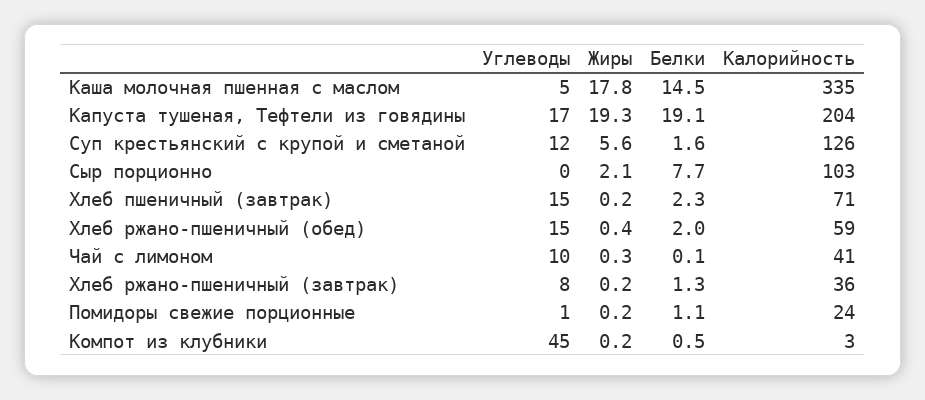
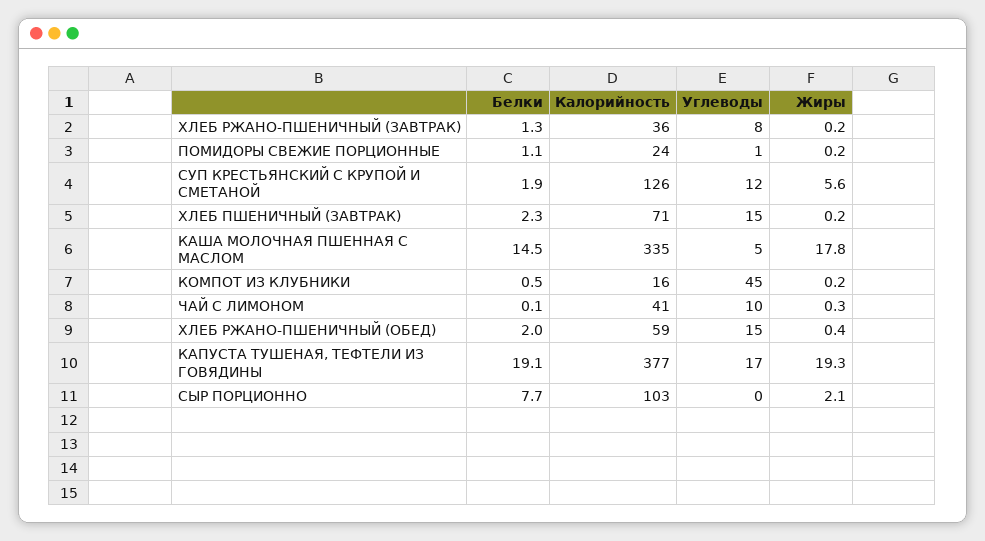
Калорийность, Капуста тушеная, Тефтели из говядины: 204 -> 377
Белки, Суп крестьянский с крупой и сметаной: 1.6 -> 1.9
Калорийность, Компот из клубники: 3 -> 16

